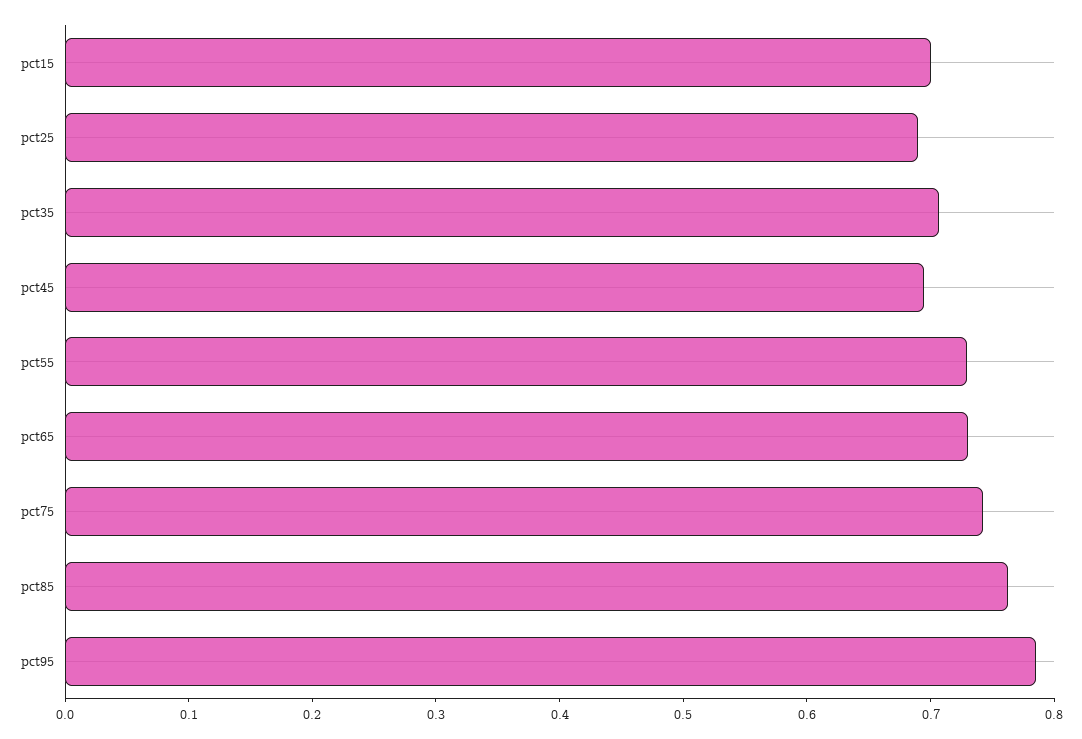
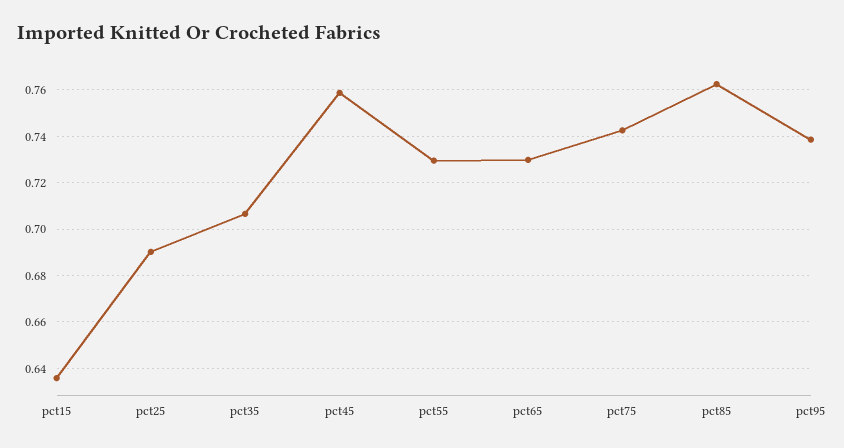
pct15: 0.7 -> 0.635
pct45: 0.7 -> 0.76
pct95: 0.78 -> 0.74

